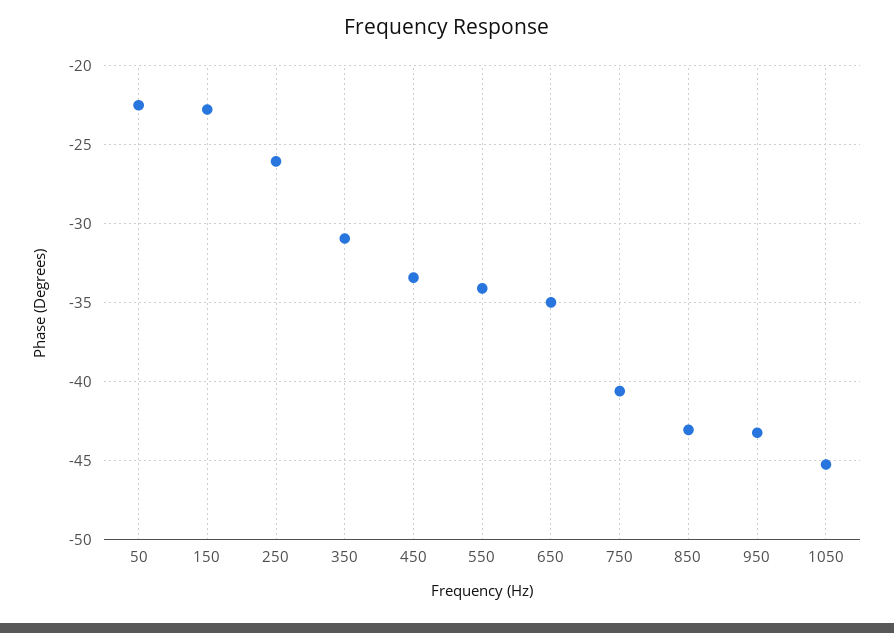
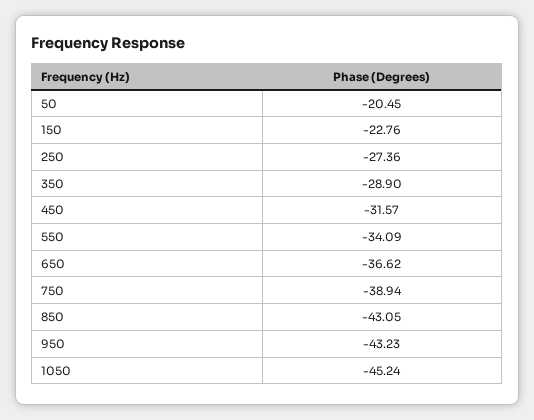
50: -22.5 -> -20.45
250: -26 -> -27.36
350: -31 -> -28.9
450: -33.5 -> -31.57
650: -35 -> -36.62
750: -40.5 -> -38.94

